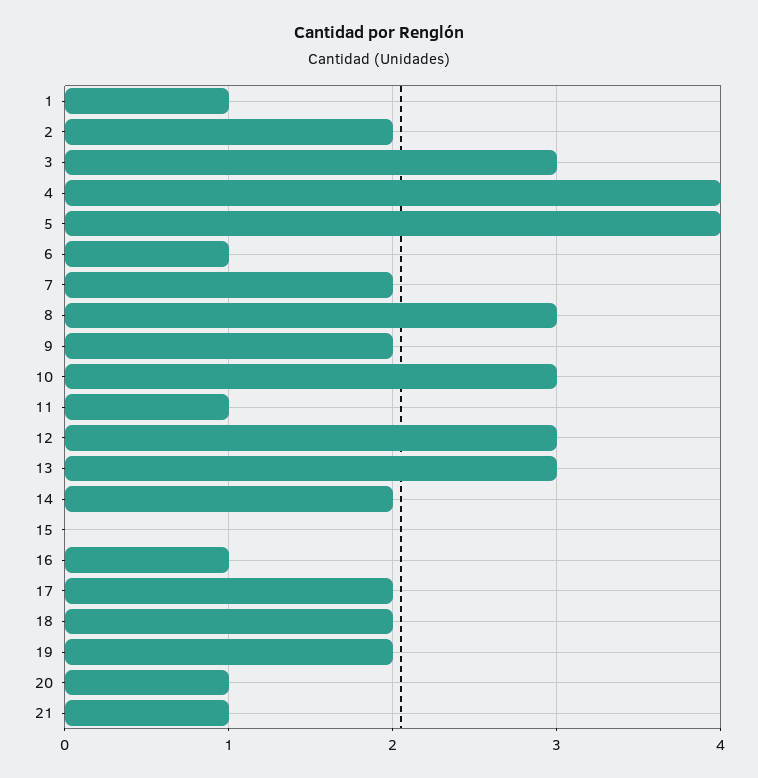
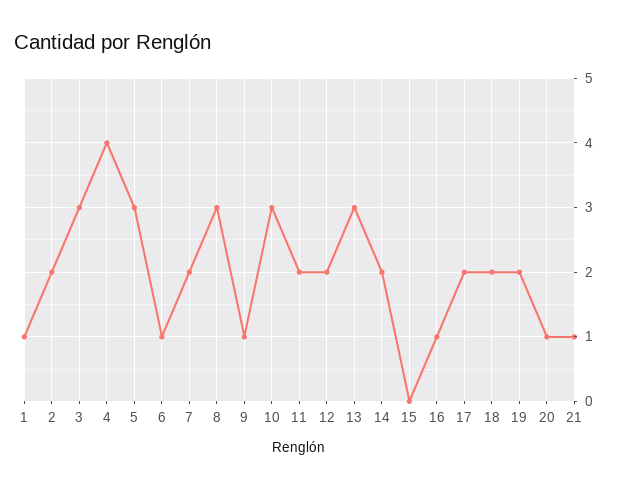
5: 4 -> 3
9: 2 -> 1
11: 1 -> 2
12: 3 -> 2

